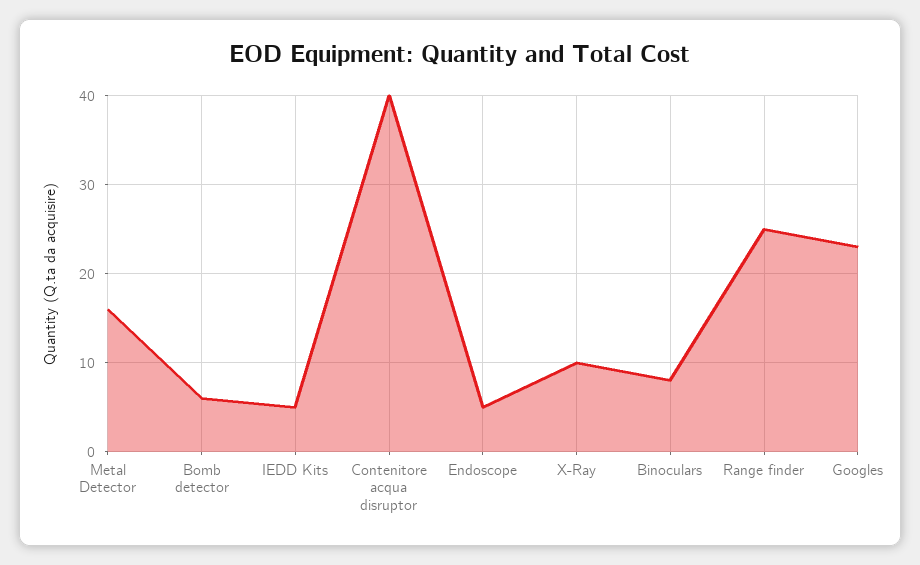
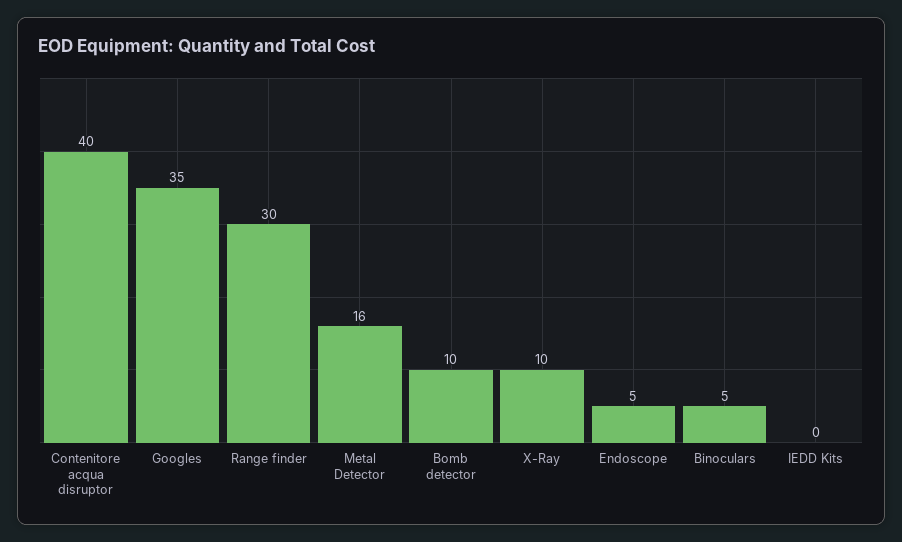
Bomb detector: 6 -> 10
IEDD Kits: 5 -> 0
Binoculars: 8 -> 5
Range finder: 25 -> 30
Googles: 23 -> 35

